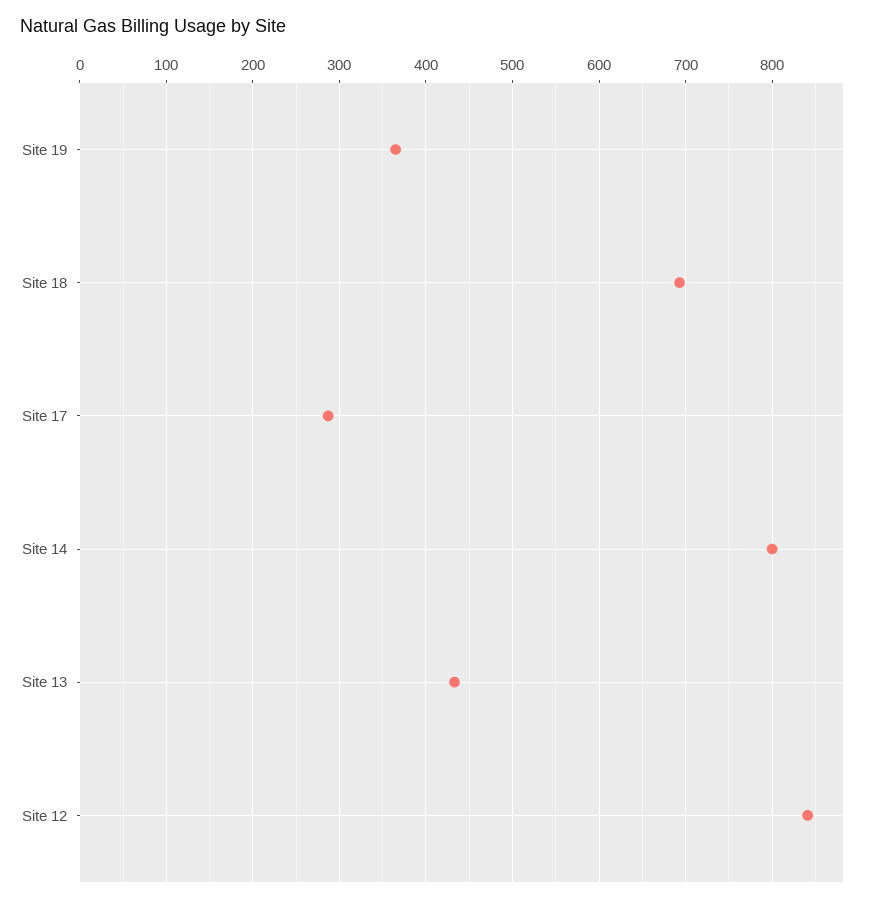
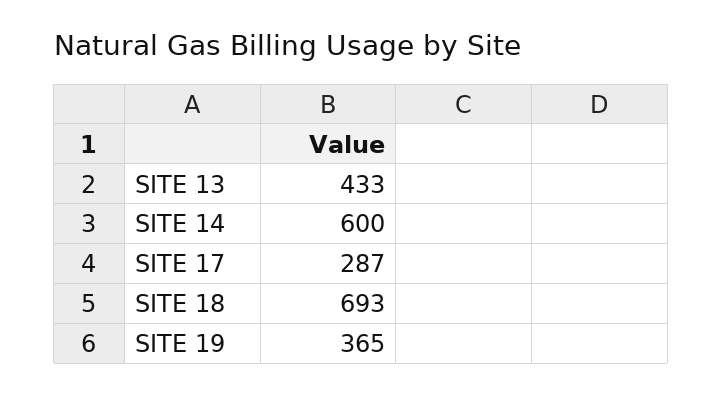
Site 14: 800 -> 600
Site 12: 840 -> none

